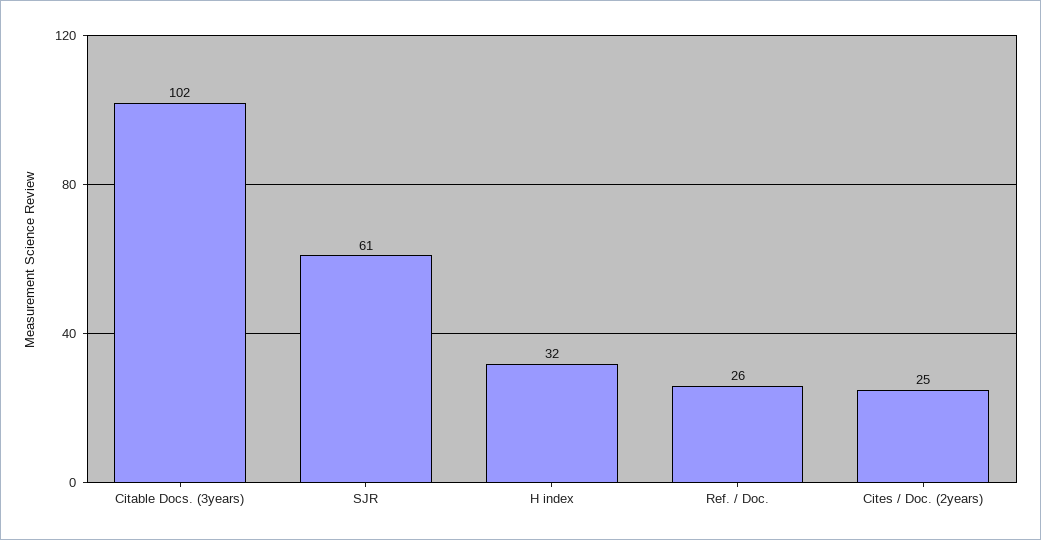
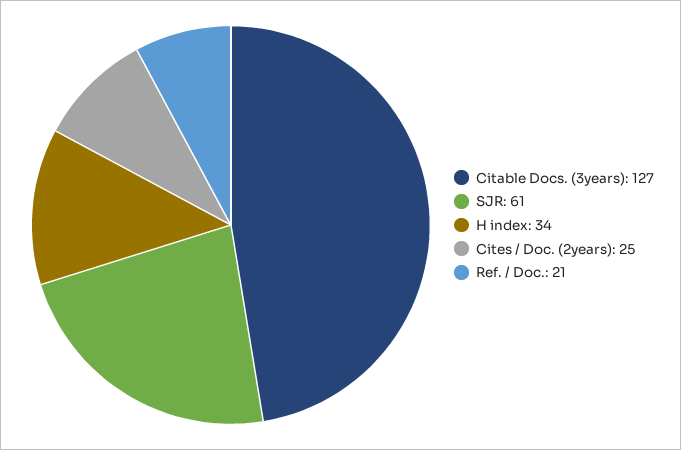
Citable Docs. (3years): 102 -> 127
H index: 32 -> 34
Ref. / Doc.: 26 -> 21

